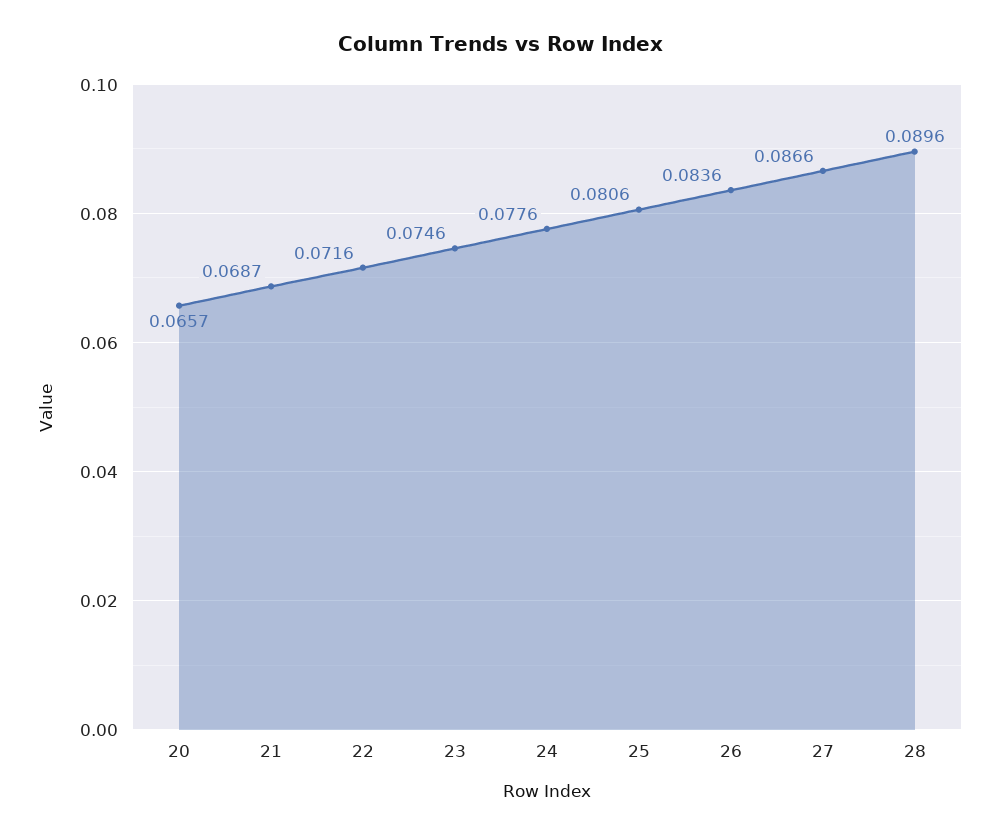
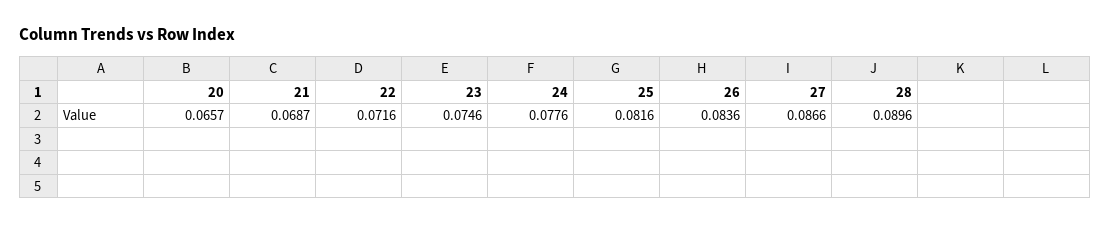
25: 0.0806 -> 0.0816

